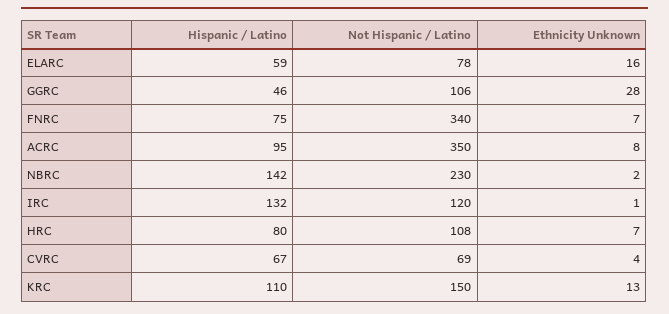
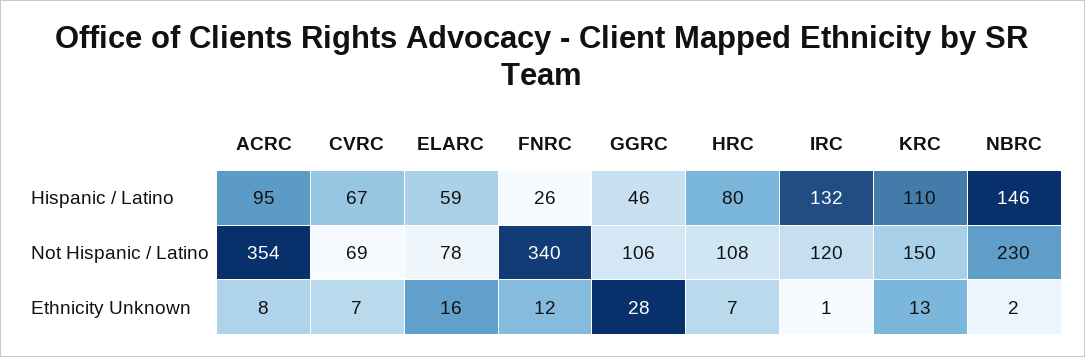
Hispanic / Latino, FNRC: 75 -> 26
Ethnicity Unknown, FNRC: 7 -> 12
Not Hispanic / Latino, ACRC: 350 -> 354
Hispanic / Latino, NBRC: 142 -> 146
Ethnicity Unknown, CVRC: 4 -> 7

